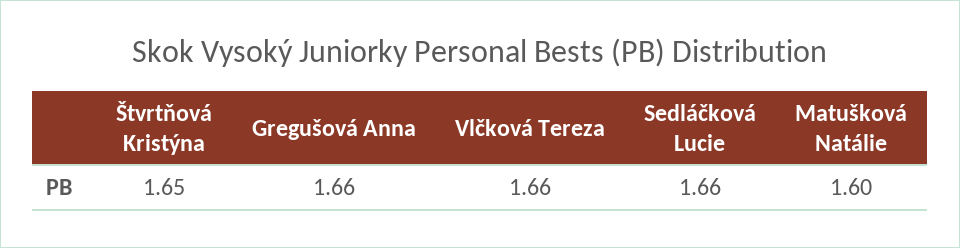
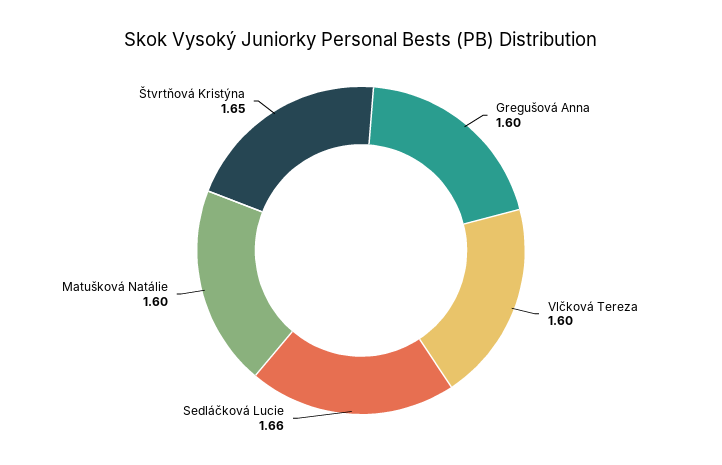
Gregušová Anna: 1.66 -> 1.6
Vlčková Tereza: 1.66 -> 1.6

